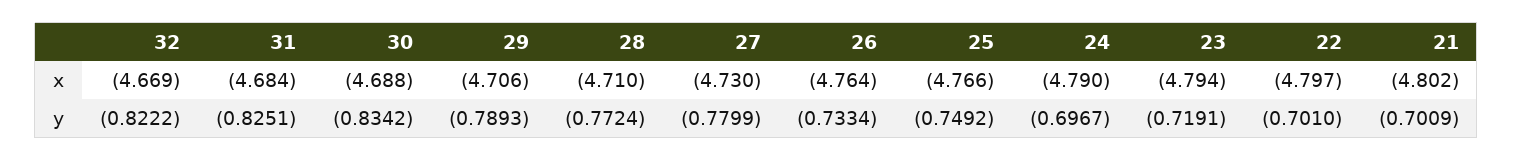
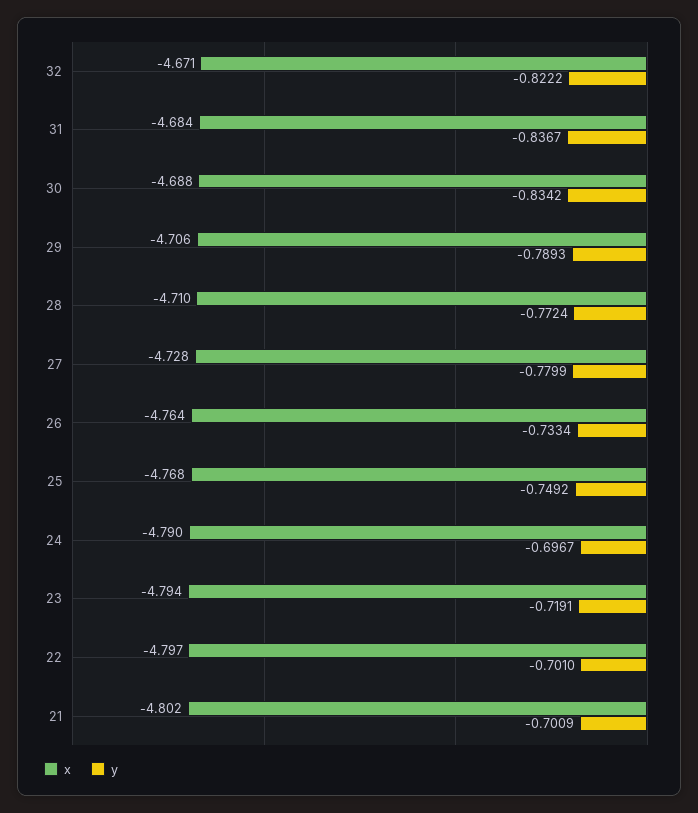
x, 32: -4.669 -> -4.671
x, 27: -4.73 -> -4.728
x, 25: -4.766 -> -4.768
y, 31: -0.8251 -> -0.8367

